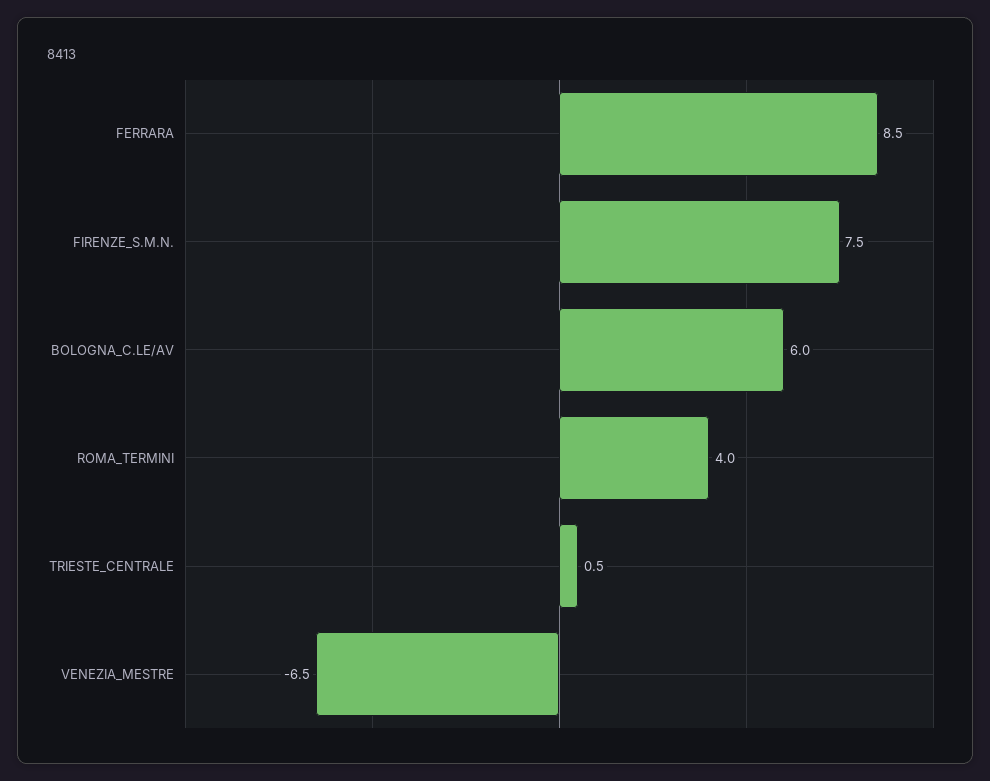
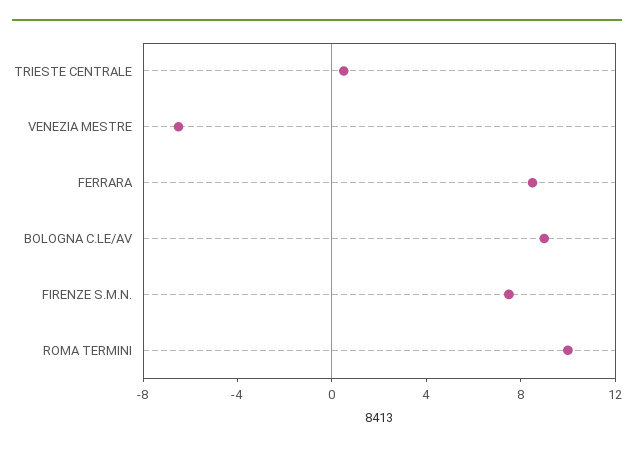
BOLOGNA_C.LE/AV: 6 -> 9
ROMA_TERMINI: 4 -> 10

